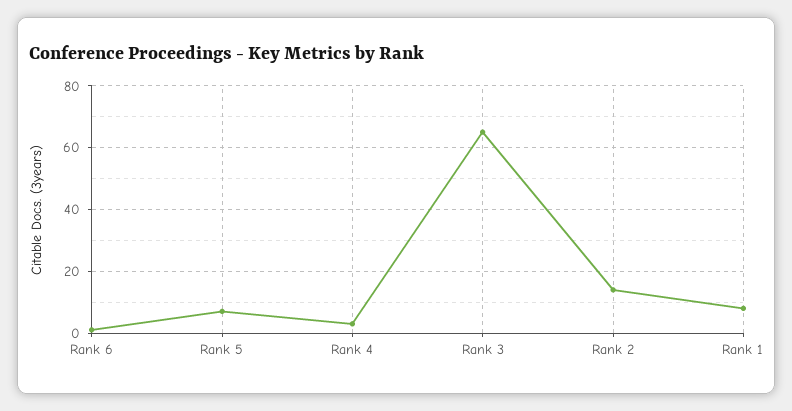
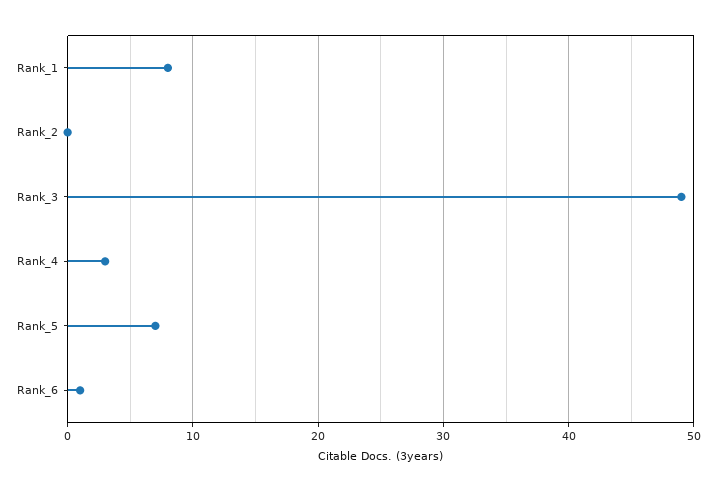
Rank 3: 65 -> 49
Rank 2: 15 -> 0

